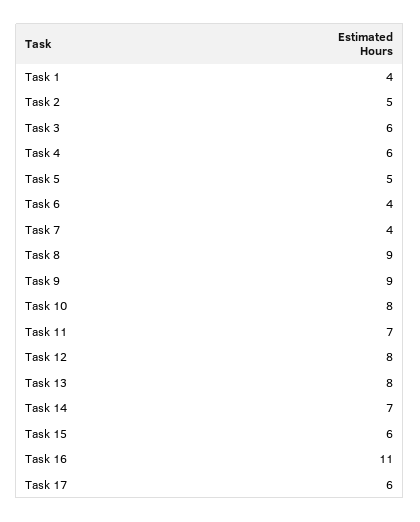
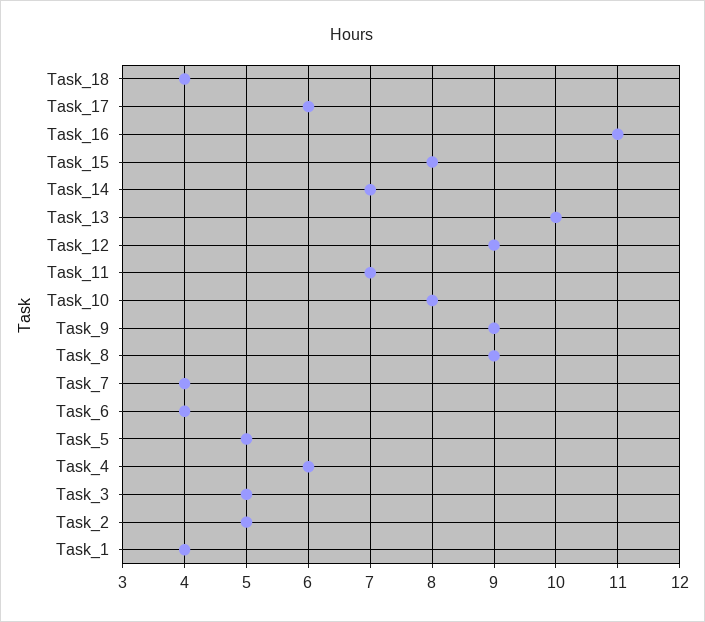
Task 3: 6 -> 5
Task 12: 8 -> 9
Task 13: 8 -> 10
Task 15: 6 -> 8
Task_18: none -> 4

